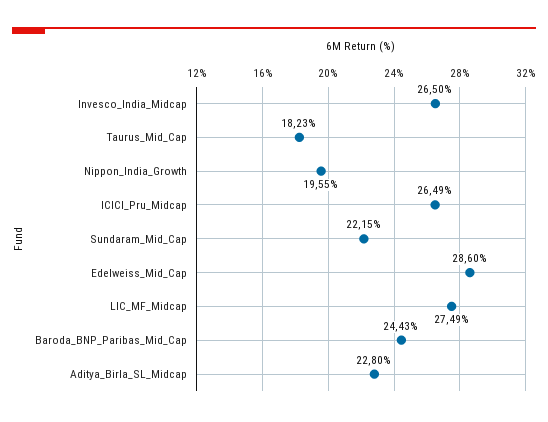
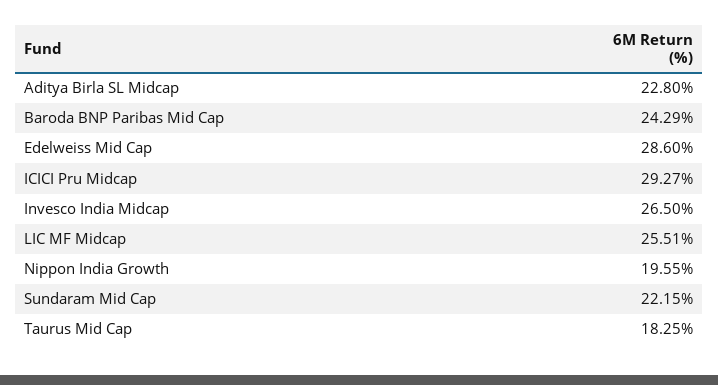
Taurus_Mid_Cap: 18.23 -> 18.25
ICICI_Pru_Midcap: 26.49 -> 29.27
LIC_MF_Midcap: 27.49 -> 25.51
Baroda_BNP_Paribas_Mid_Cap: 24.43 -> 24.29

